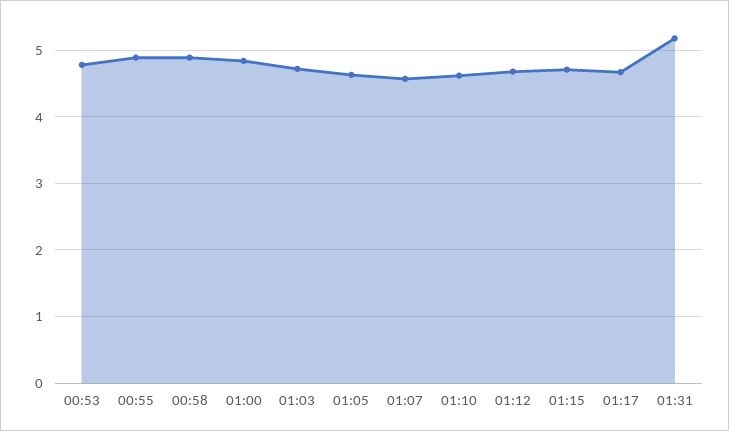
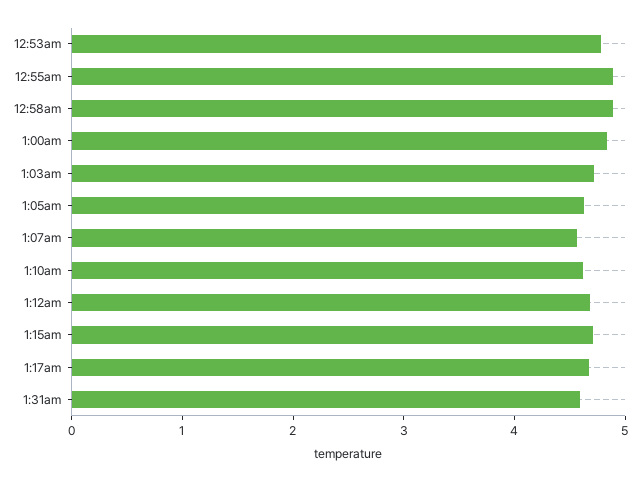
01:31: 5.2 -> 4.6

